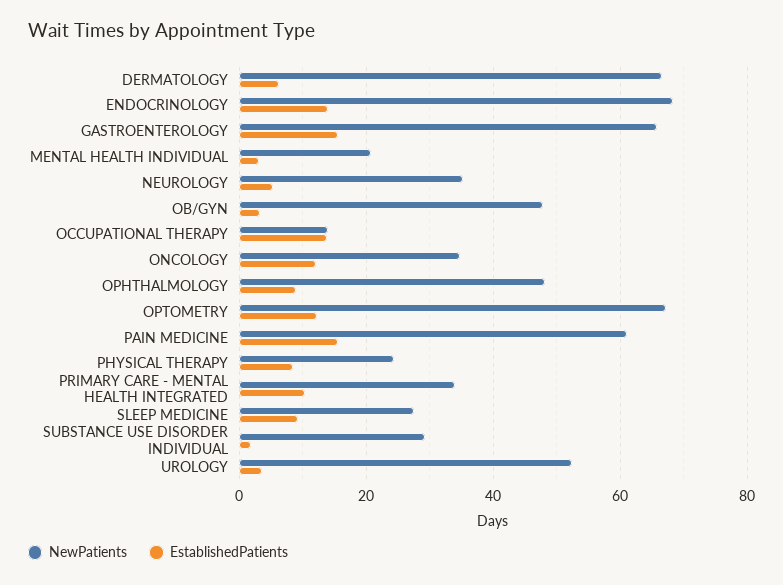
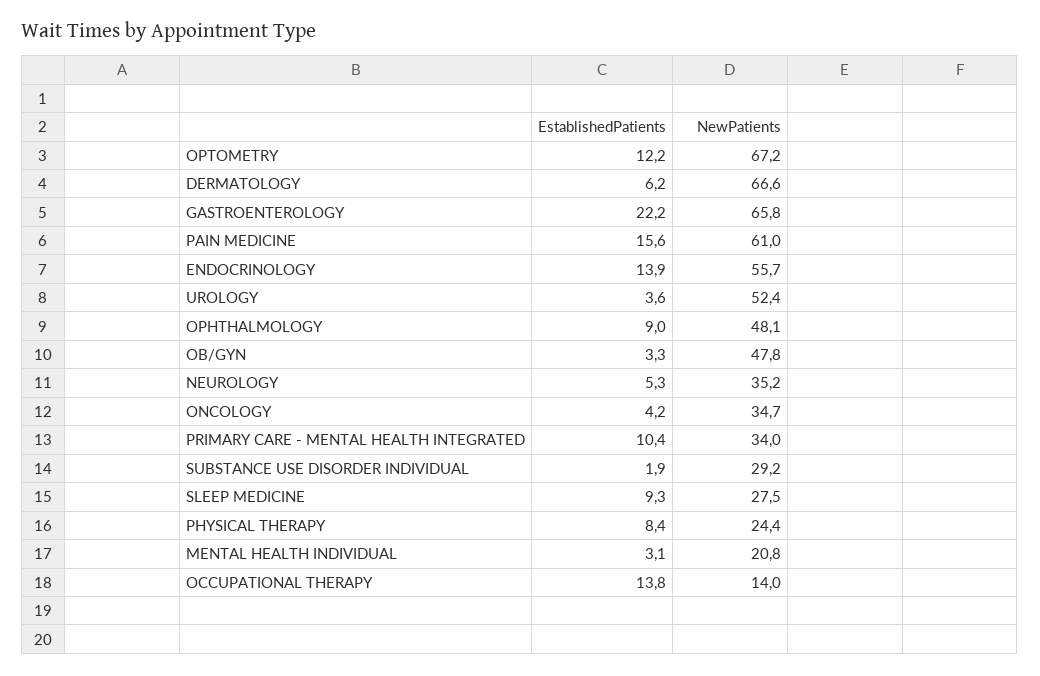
NewPatients, ENDOCRINOLOGY: 68 -> 55.7
EstablishedPatients, GASTROENTEROLOGY: 16 -> 22.2
EstablishedPatients, ONCOLOGY: 12 -> 4.2

